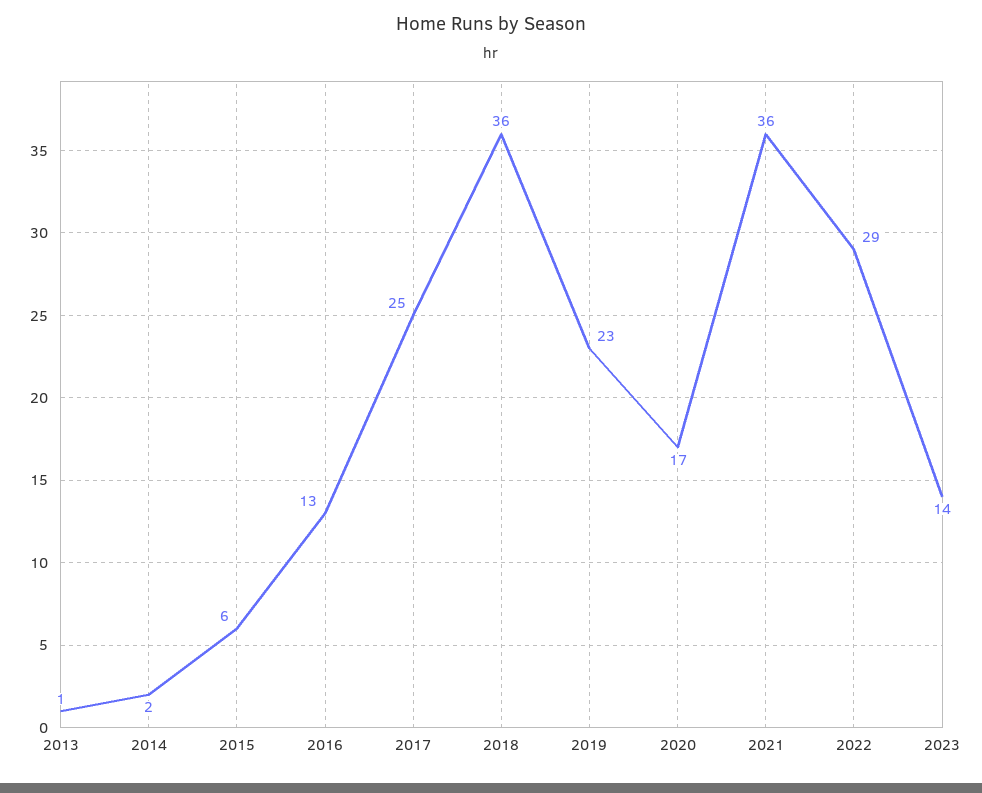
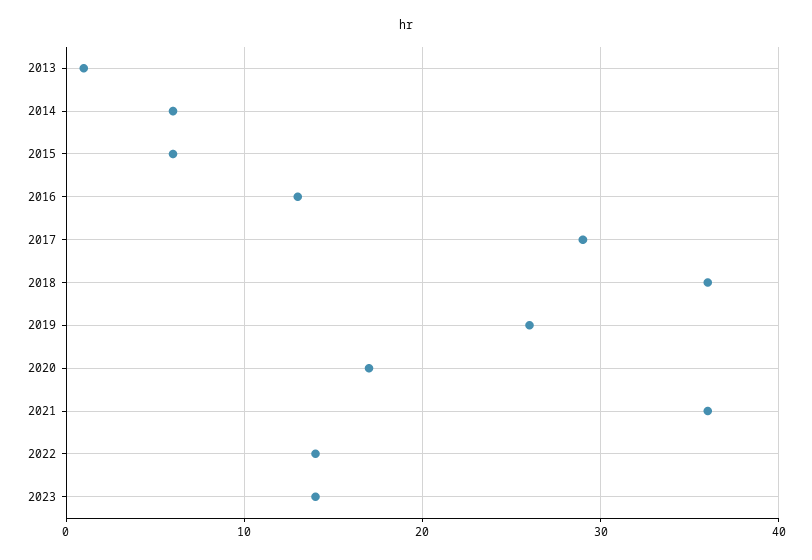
2014: 2 -> 6
2017: 25 -> 29
2019: 23 -> 26
2022: 29 -> 14

